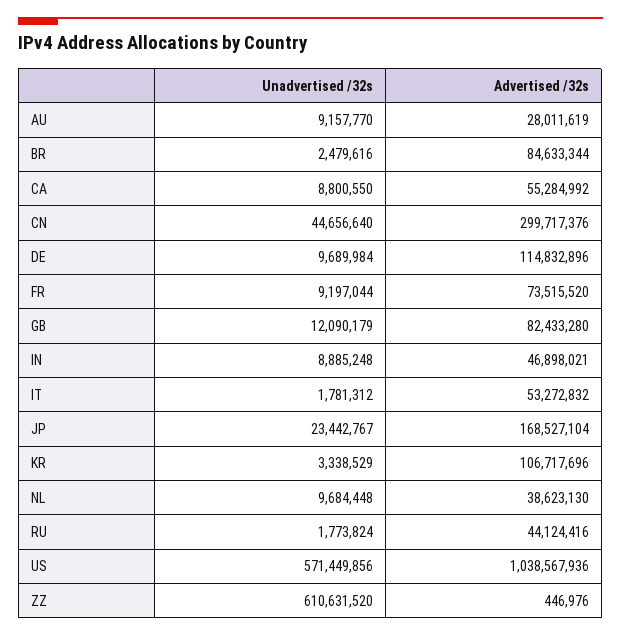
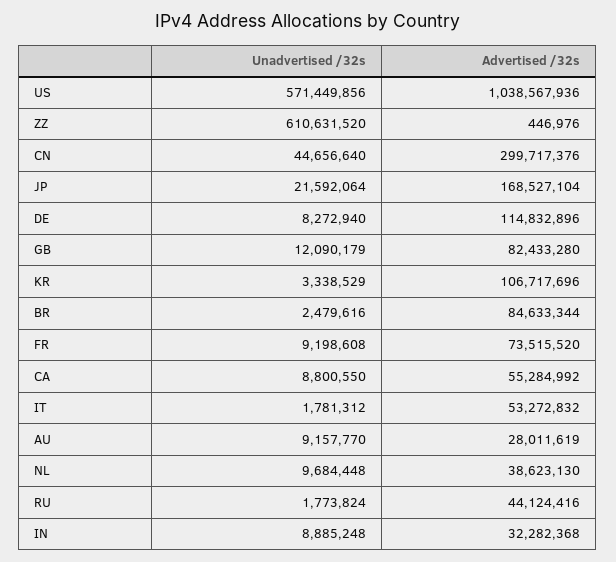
Unadvertised /32s, DE: 9689984 -> 8272940
Unadvertised /32s, FR: 9197044 -> 9198608
Advertised /32s, IN: 46898021 -> 32282368
Unadvertised /32s, JP: 23442767 -> 21592064

